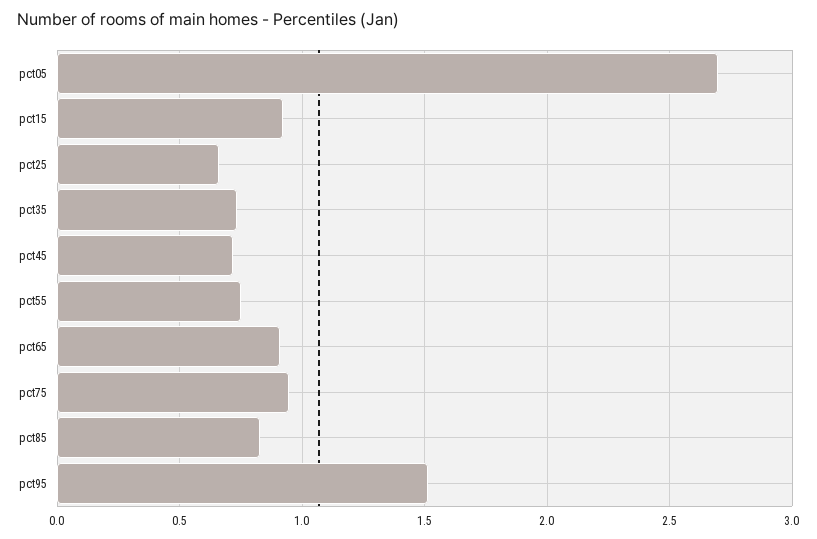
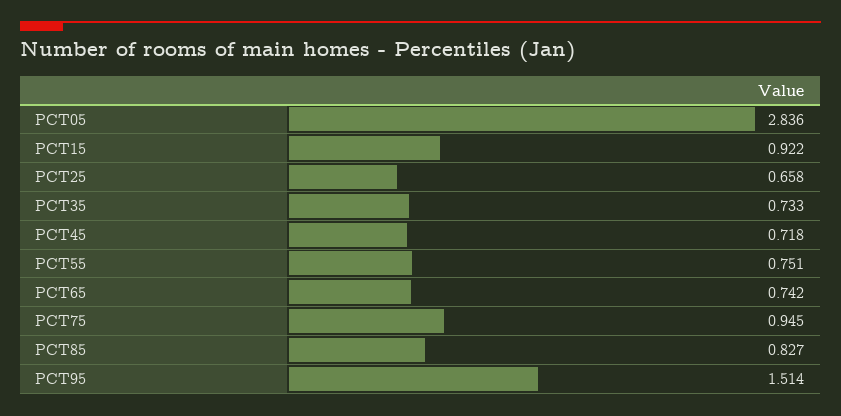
pct05: 2.7 -> 2.836
pct65: 0.9 -> 0.742

